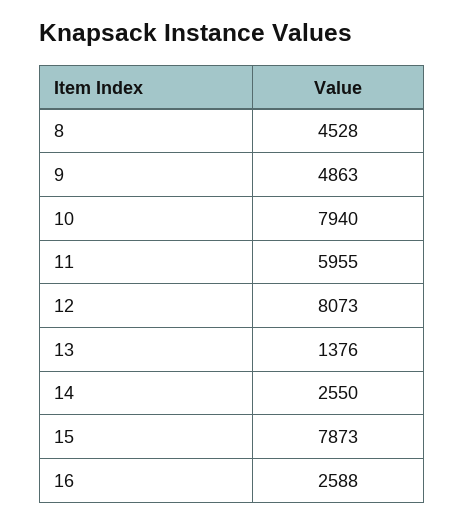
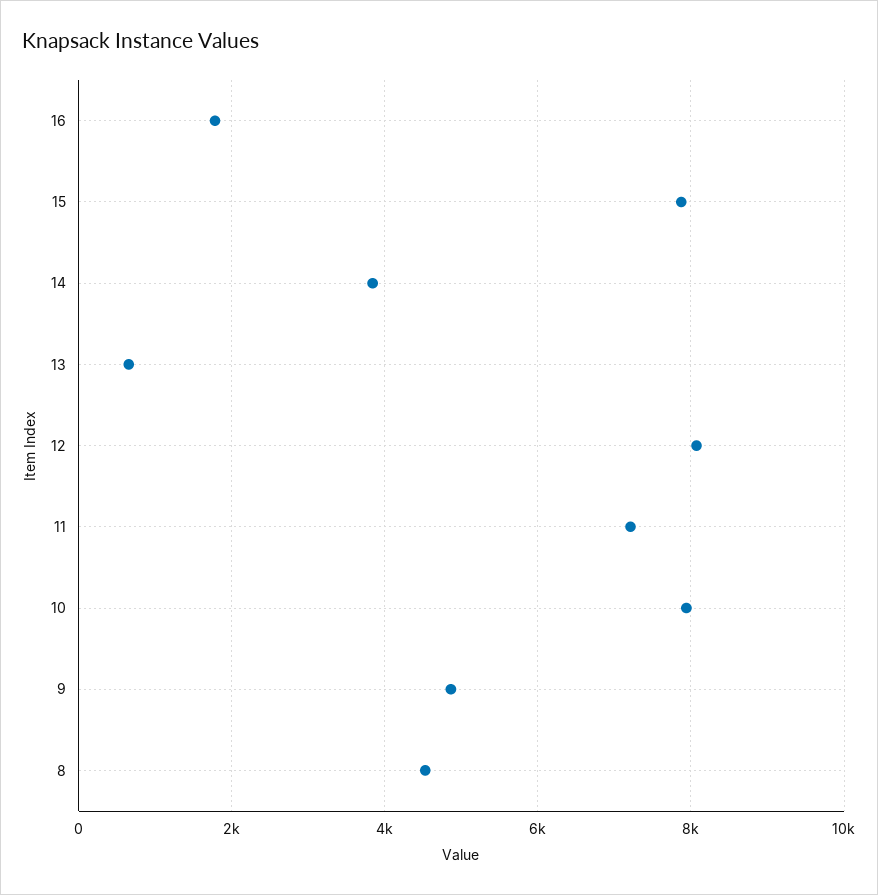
11: 5955 -> 7200
13: 1376 -> 600
14: 2550 -> 3800
16: 2588 -> 1800

